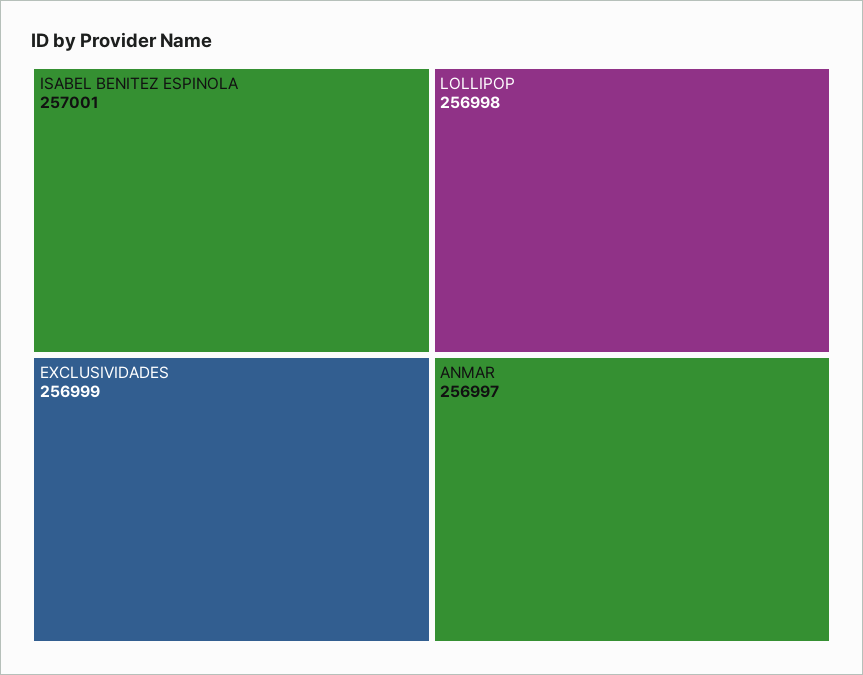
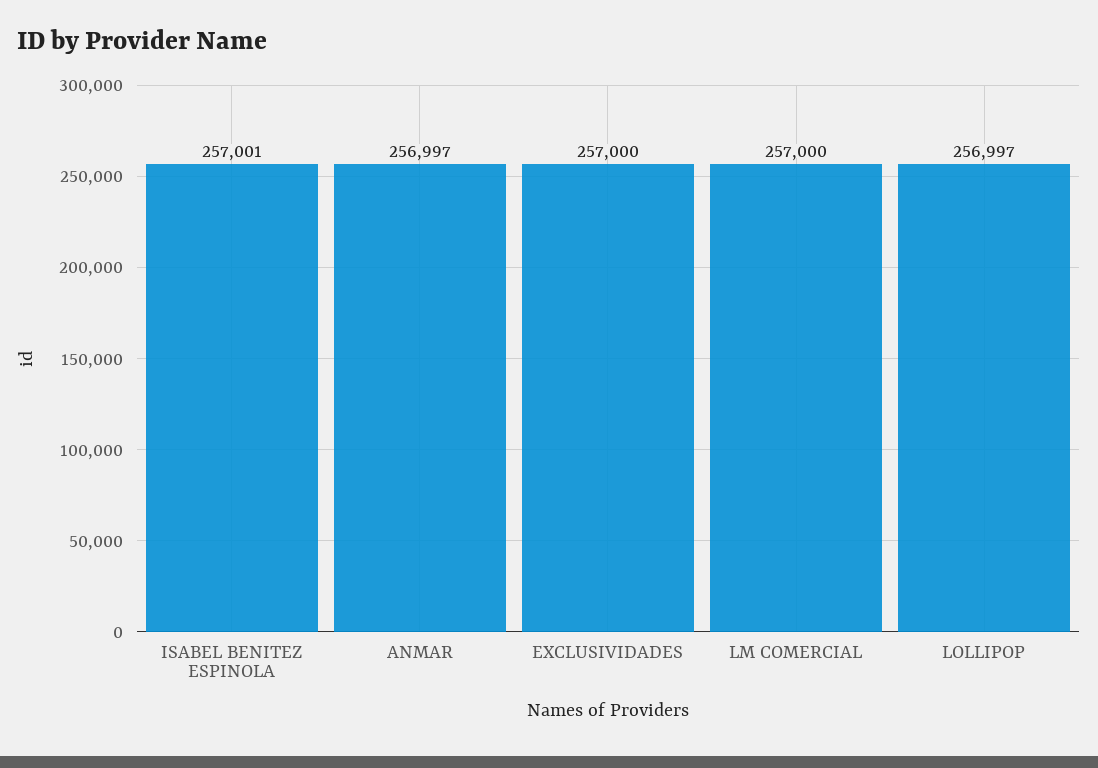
EXCLUSIVIDADES: 256999 -> 257000
LOLLIPOP: 256998 -> 256997
LM COMERCIAL: none -> 257000

